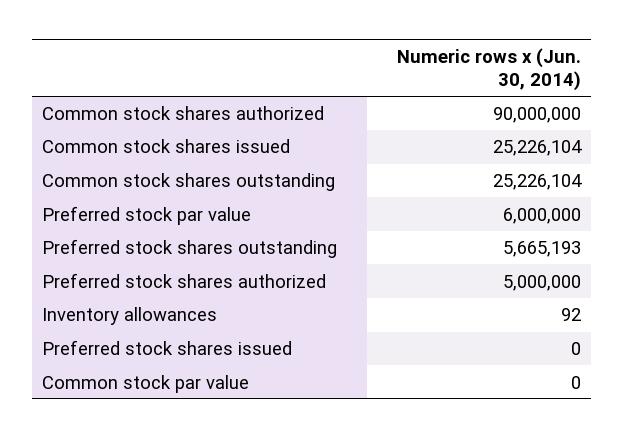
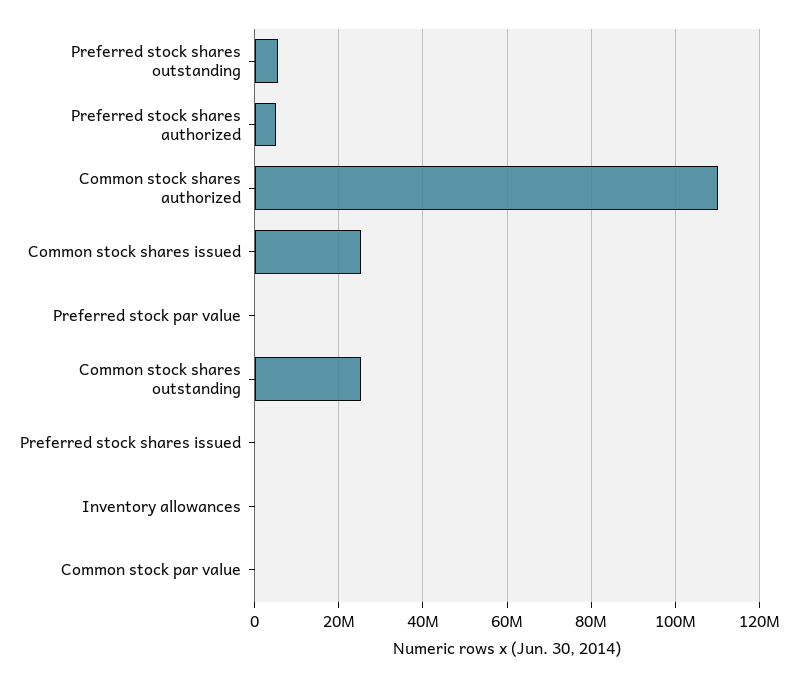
Common stock shares authorized: 90000000 -> 110000000
Preferred stock par value: 6000000 -> 0

